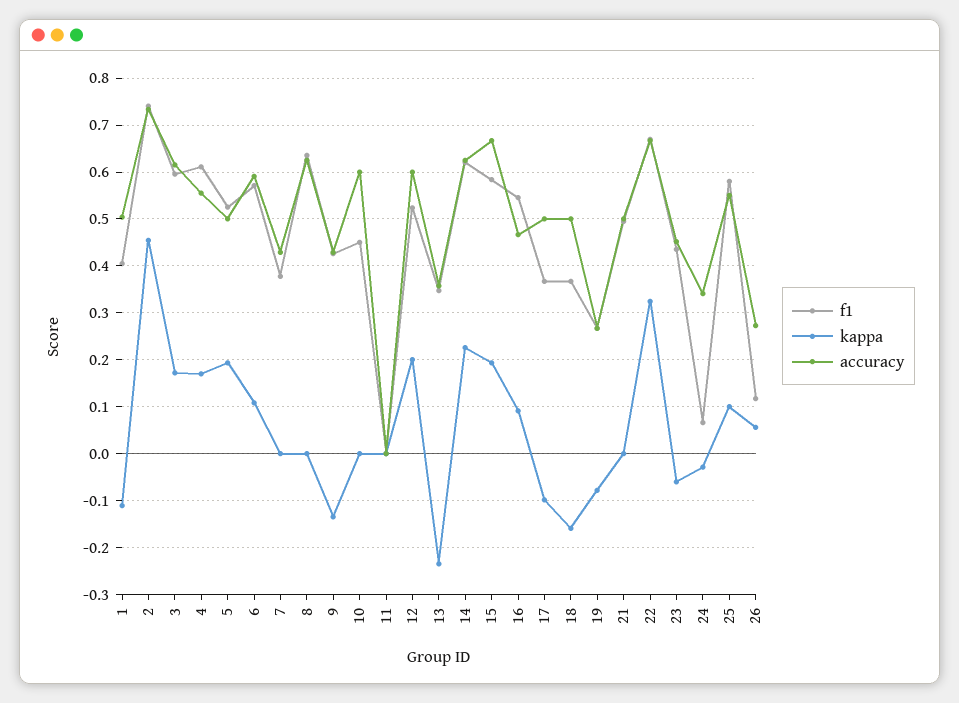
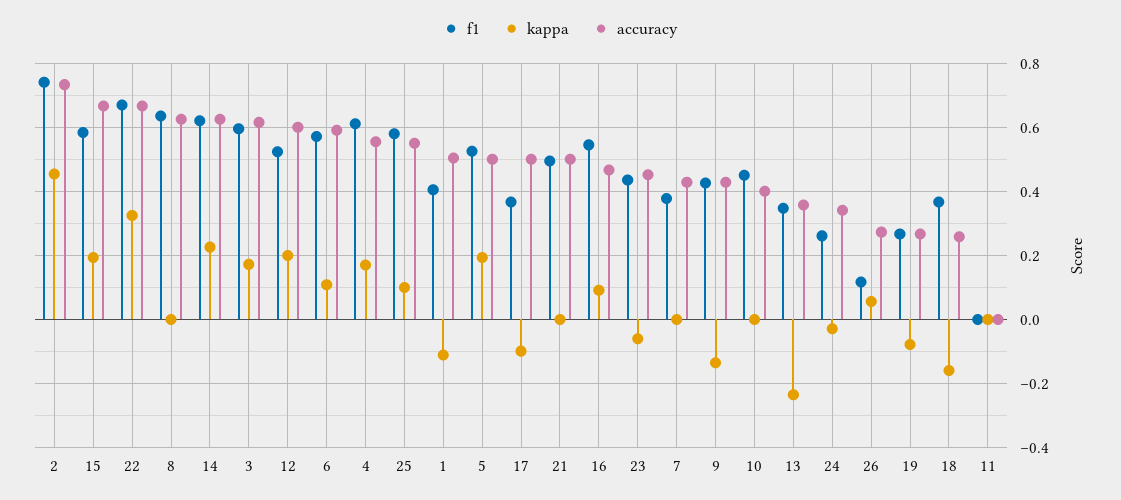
accuracy, 10: 0.6 -> 0.4
accuracy, 18: 0.5 -> 0.26
f1, 24: 0.06 -> 0.26

